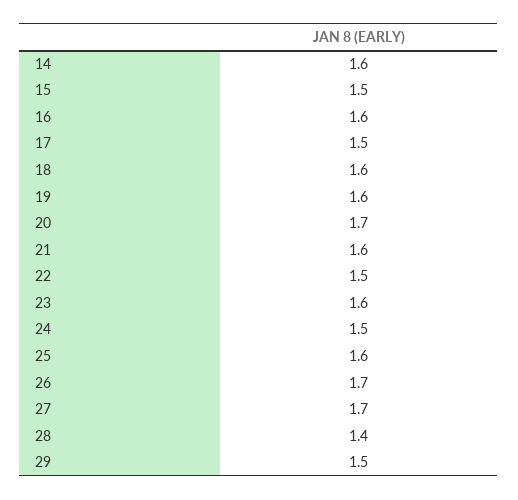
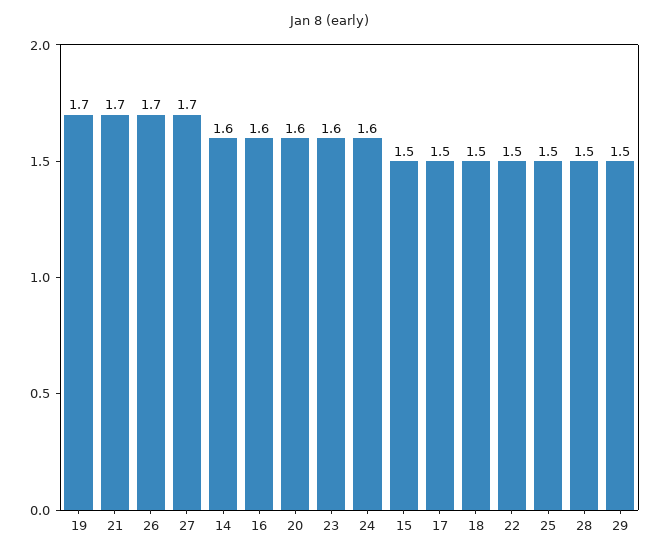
18: 1.6 -> 1.5
19: 1.6 -> 1.7
20: 1.7 -> 1.6
21: 1.6 -> 1.7
24: 1.5 -> 1.6
25: 1.6 -> 1.5
28: 1.4 -> 1.5

